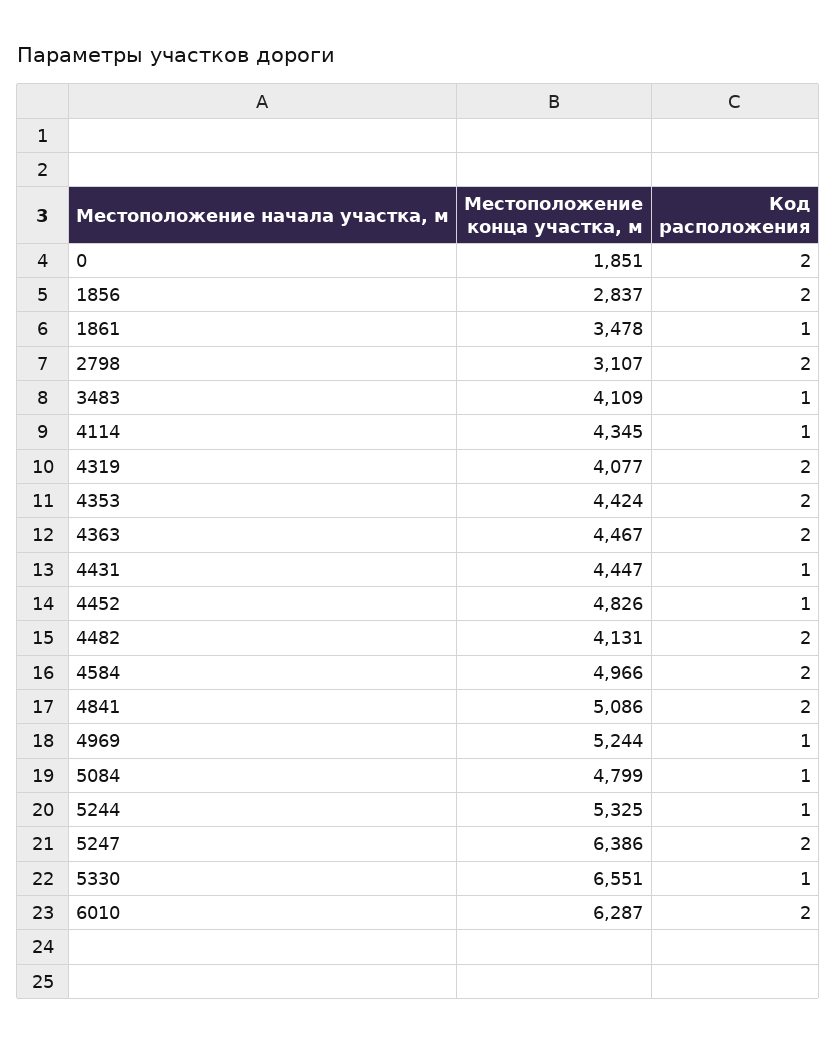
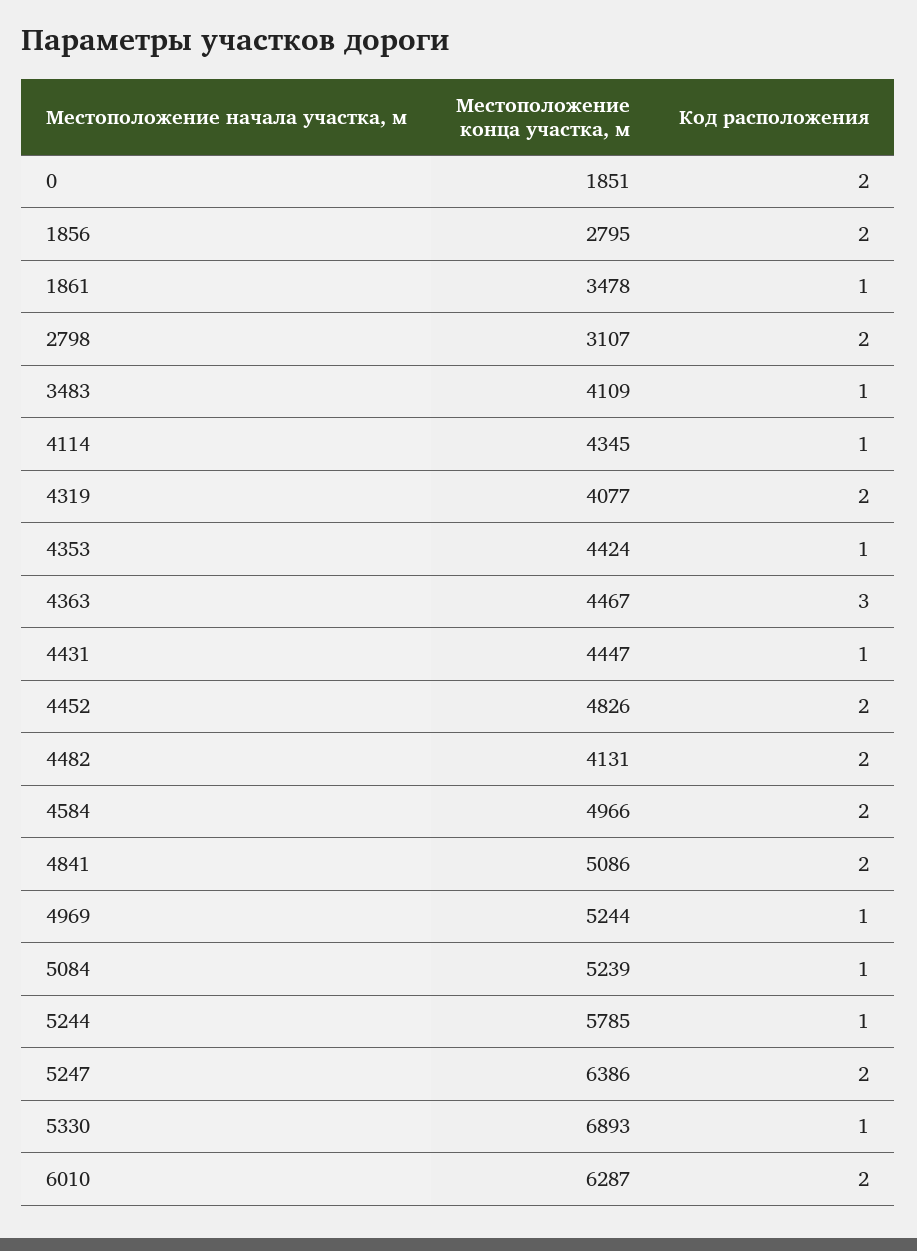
Местоположение конца участка, м, 1856: 2837 -> 2795
Код расположения, 4353: 2 -> 1
Код расположения, 4363: 2 -> 3
Код расположения, 4452: 1 -> 2
Местоположение конца участка, м, 5084: 4799 -> 5239
Местоположение конца участка, м, 5244: 5325 -> 5785
Местоположение конца участка, м, 5330: 6551 -> 6893

